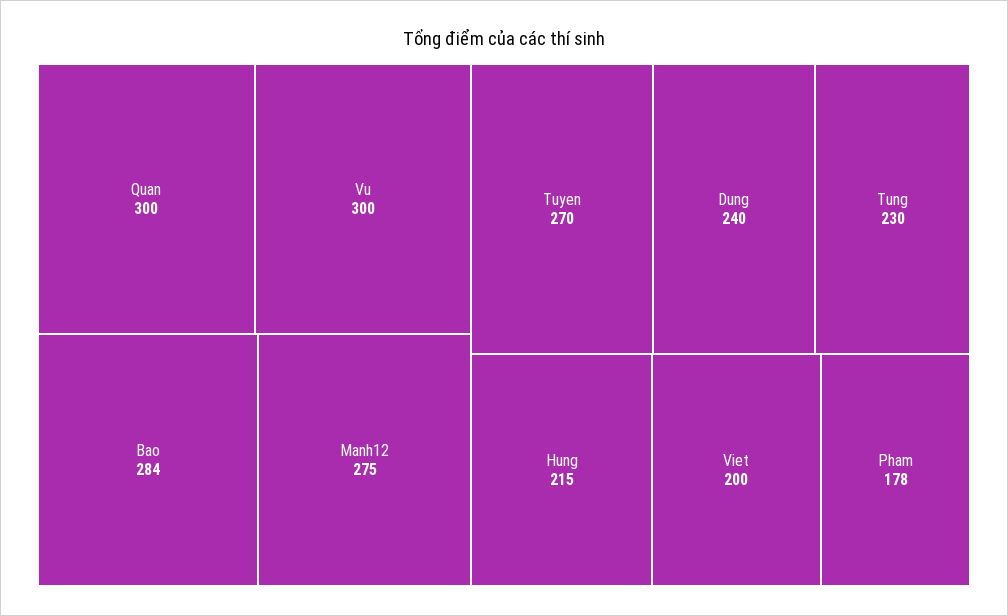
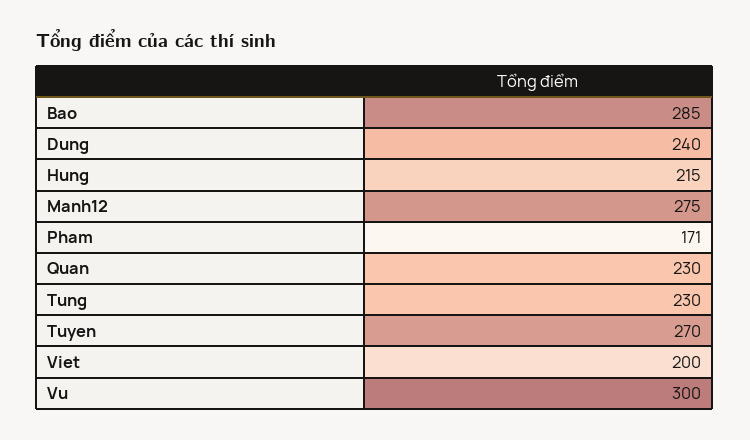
Quan: 300 -> 230
Bao: 284 -> 285
Pham: 178 -> 171

